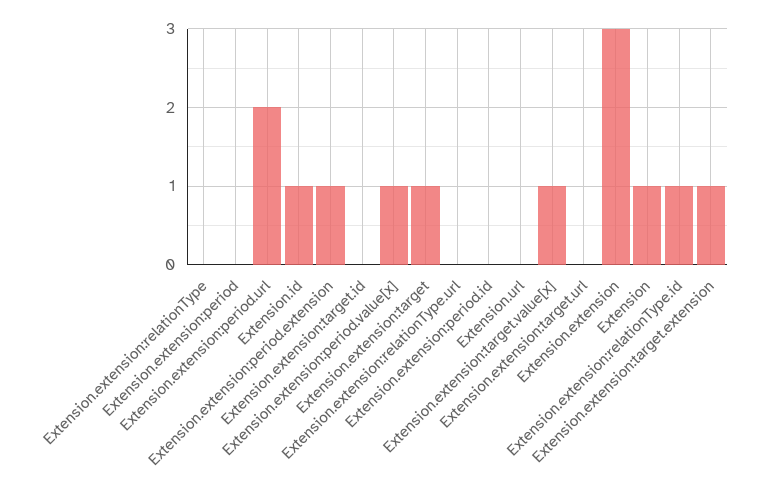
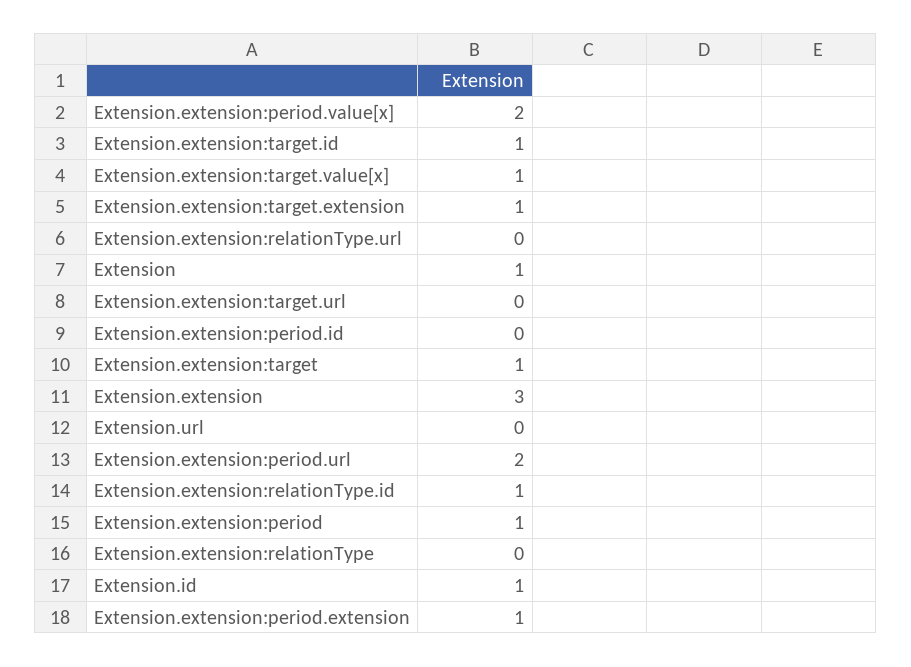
Extension.extension:period: 0 -> 1
Extension.extension:target.id: 0 -> 1
Extension.extension:period.value[x]: 1 -> 2

